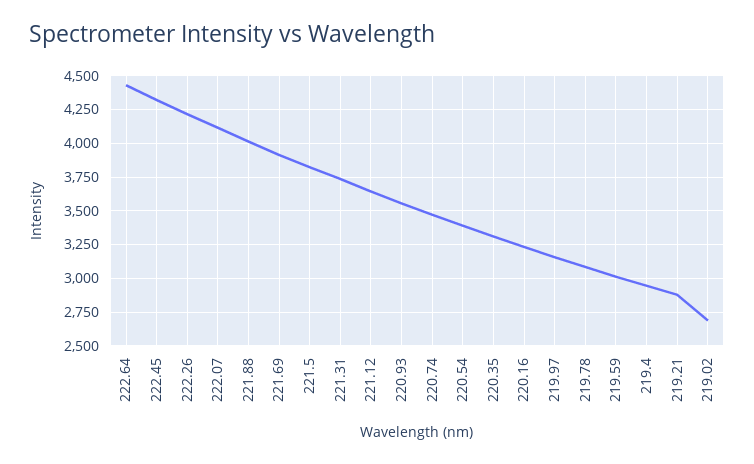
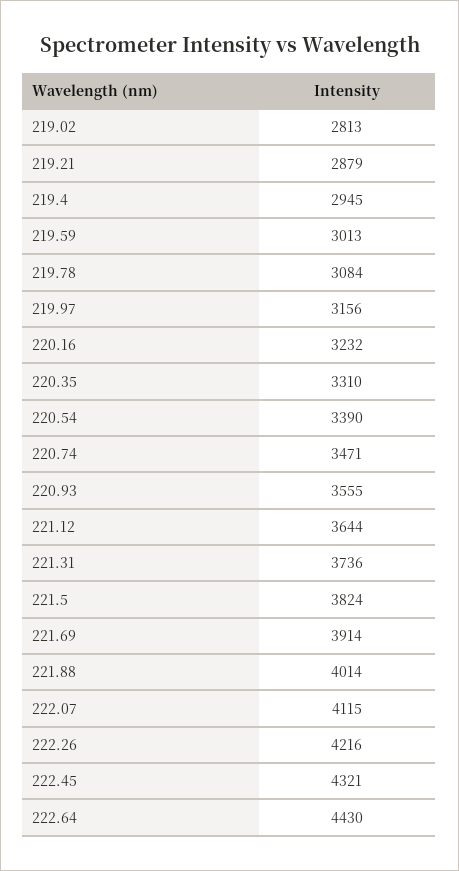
219.02: 2700 -> 2813

